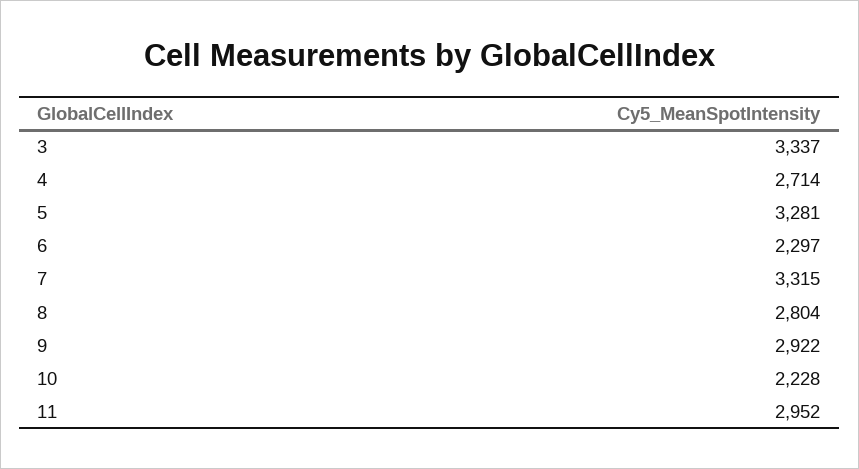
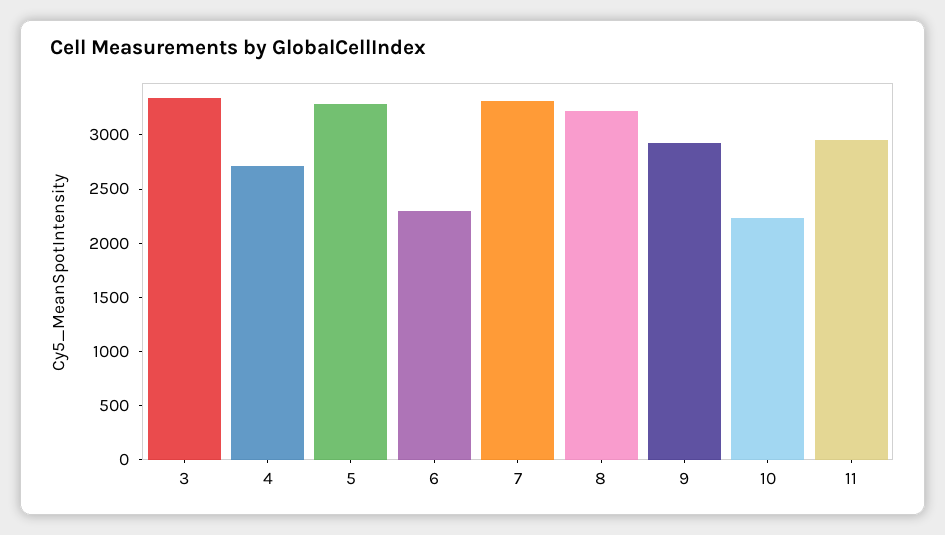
8: 2804 -> 3200

